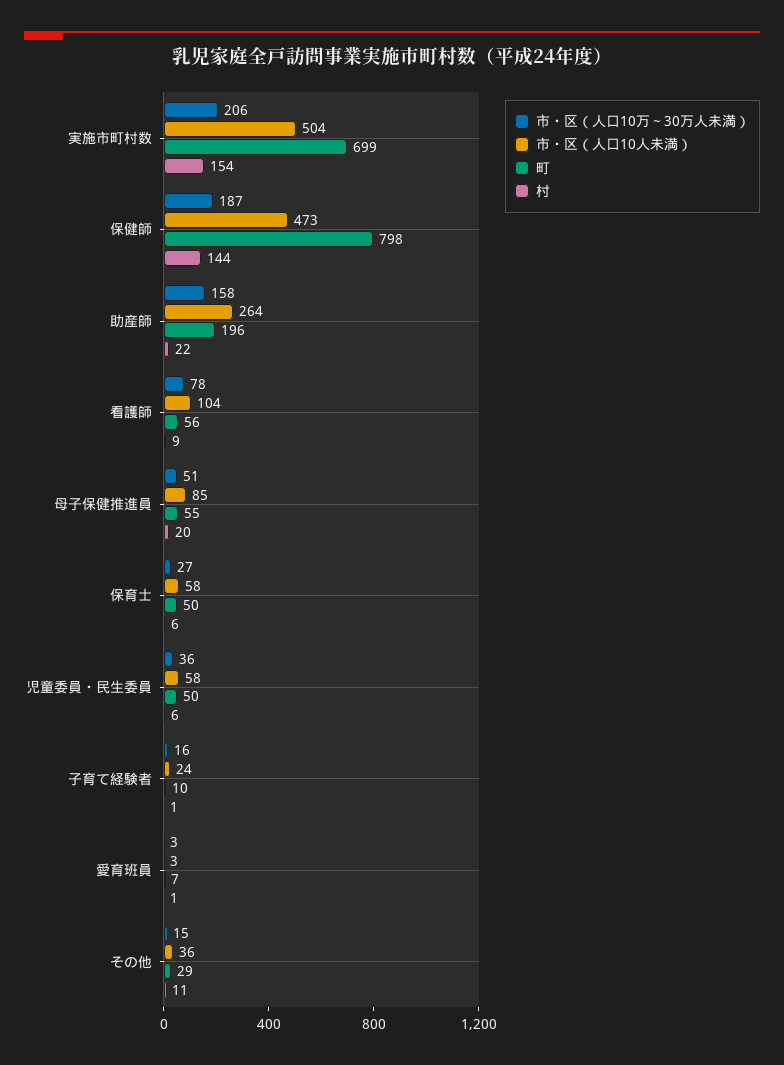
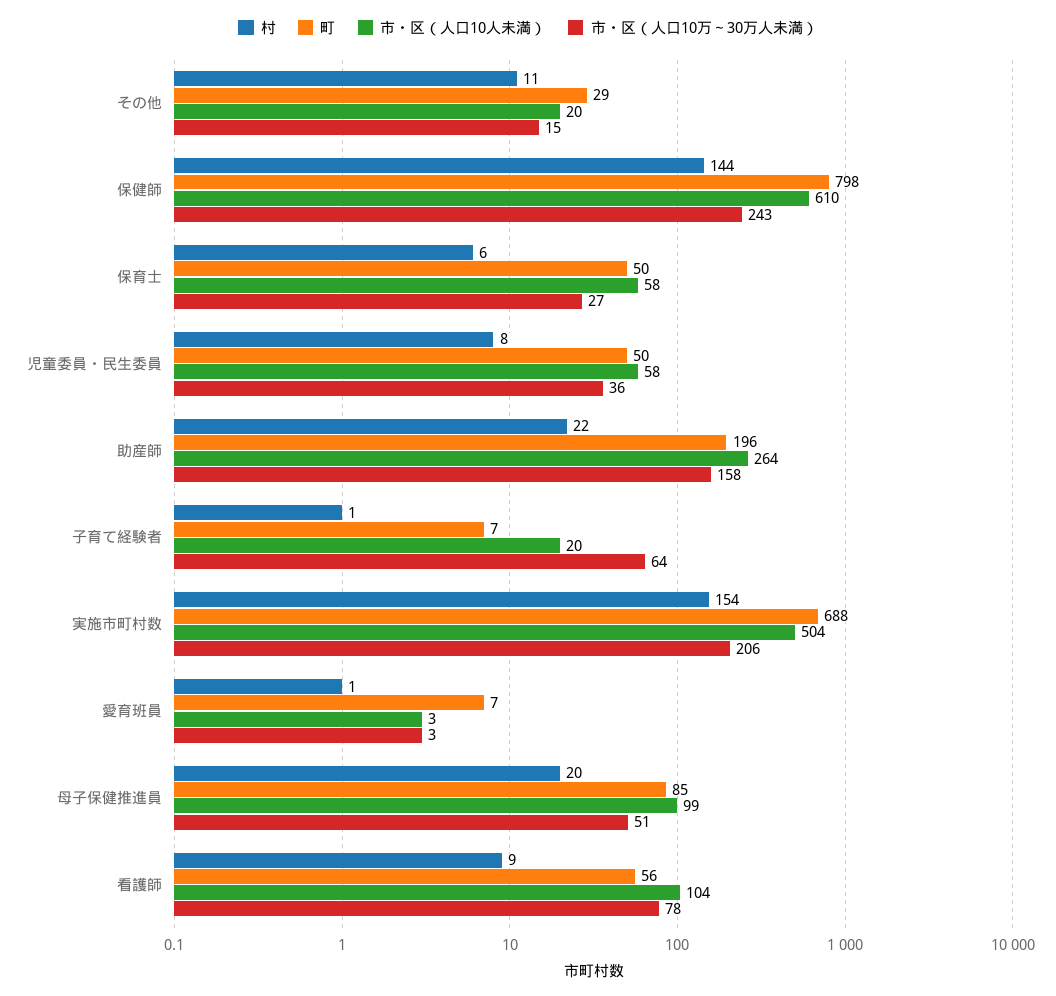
町, 実施市町村数: 699 -> 688
市・区（人口10万～30万人未満）, 保健師: 187 -> 243
市・区（人口10人未満）, 保健師: 473 -> 610
市・区（人口10人未満）, 母子保健推進員: 85 -> 99
町, 母子保健推進員: 55 -> 85
村, 児童委員・民生委員: 6 -> 8
市・区（人口10万～30万人未満）, 子育て経験者: 16 -> 64
市・区（人口10人未満）, 子育て経験者: 24 -> 20
町, 子育て経験者: 10 -> 7
市・区（人口10人未満）, その他: 36 -> 20

